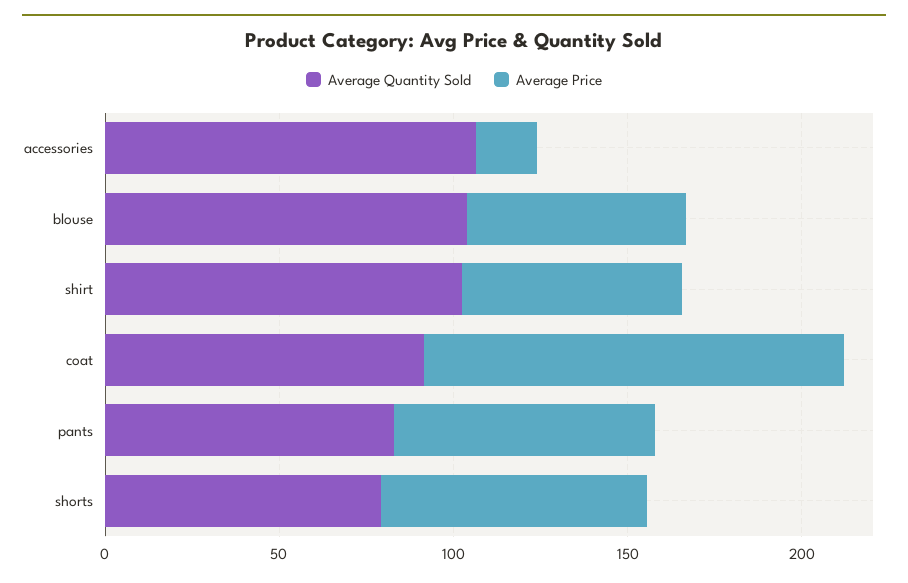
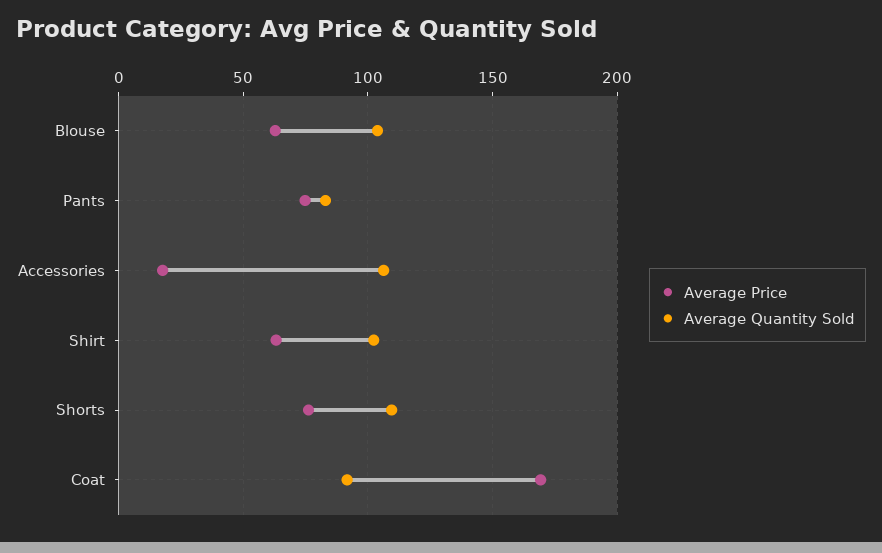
Average Price, coat: 120 -> 170
Average Quantity Sold, shorts: 80 -> 110

